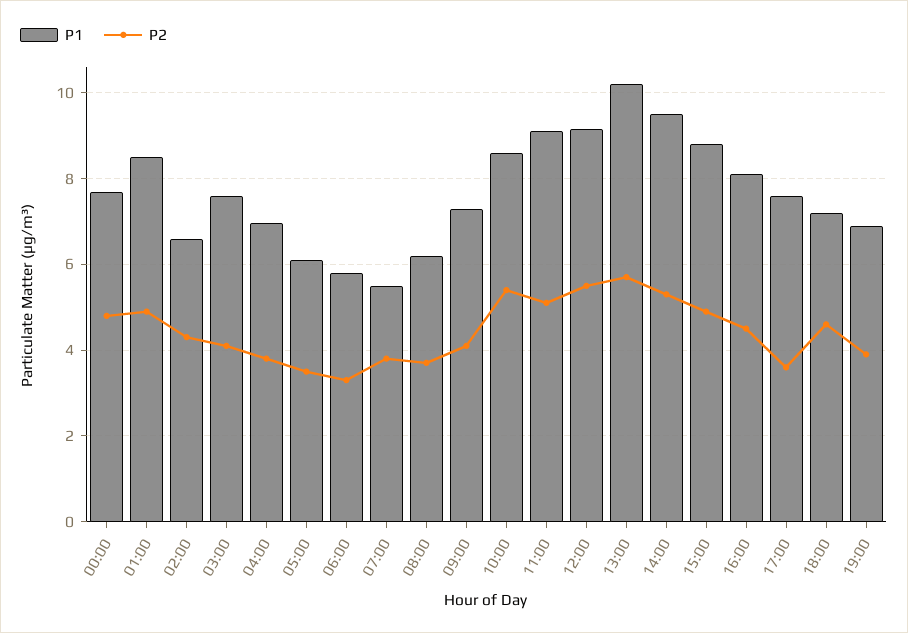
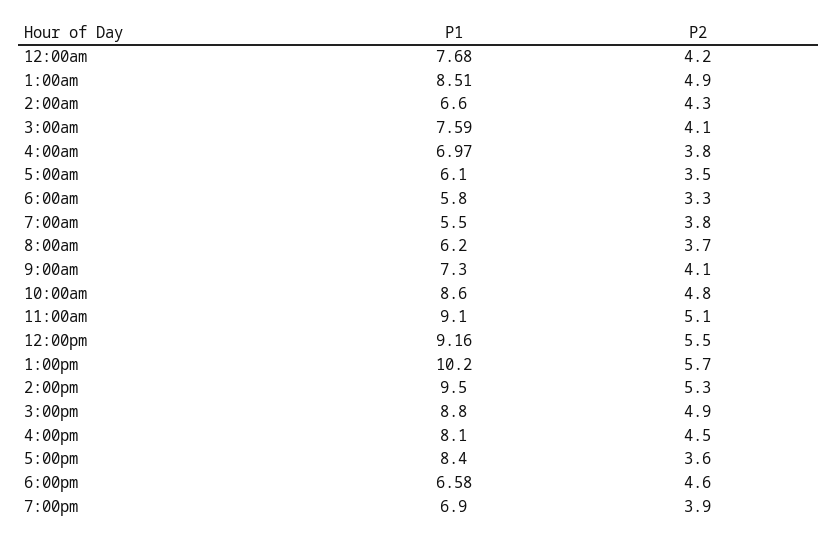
P2, 00:00: 4.8 -> 4.2
P2, 10:00: 5.4 -> 4.8
P1, 17:00: 7.6 -> 8.4
P1, 18:00: 7.2 -> 6.58

